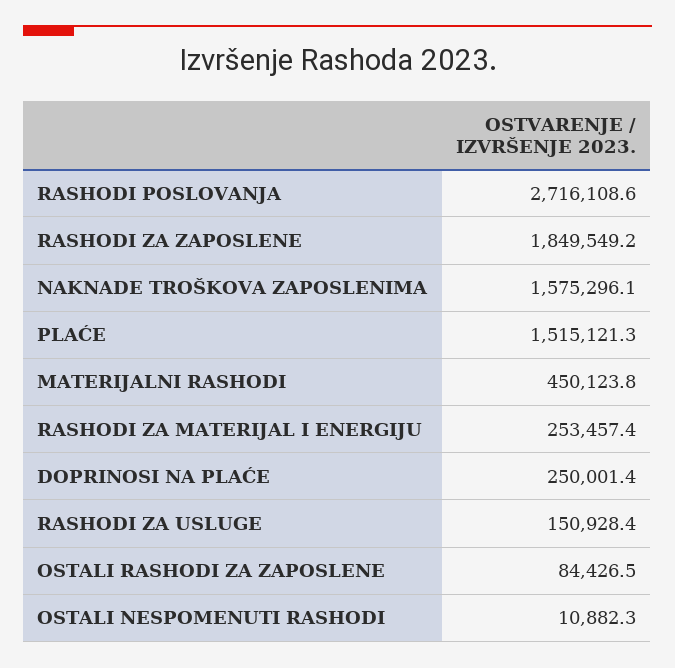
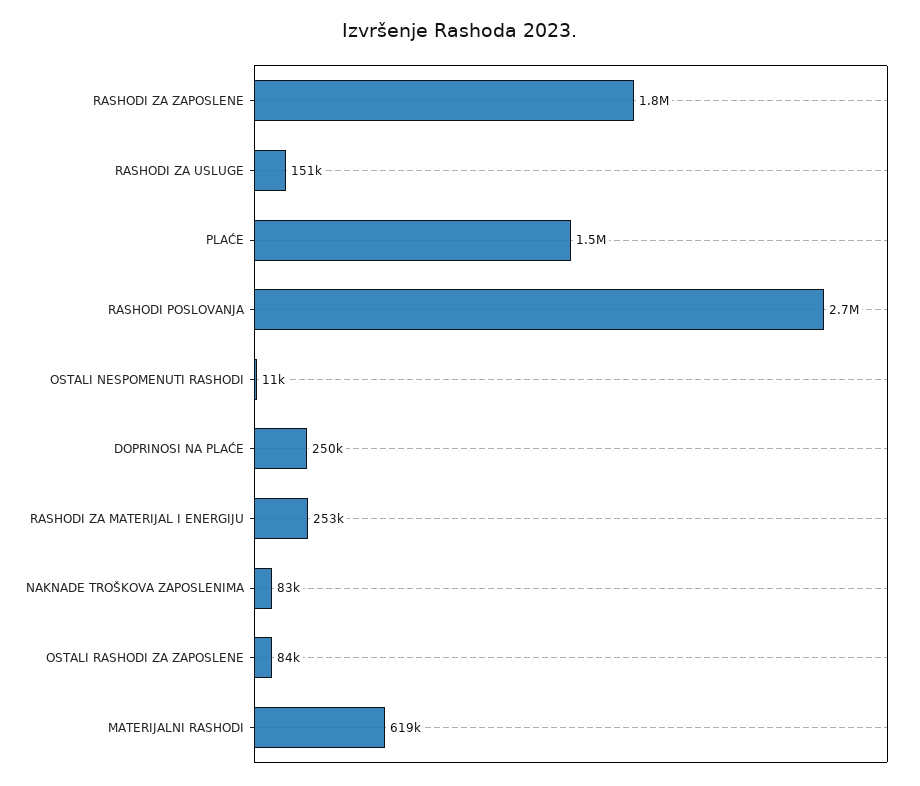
NAKNADE TROŠKOVA ZAPOSLENIMA: 1575296.1 -> 83000
MATERIJALNI RASHODI: 450123.8 -> 619000

